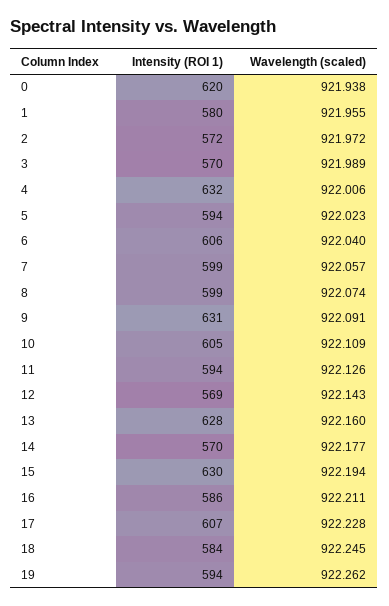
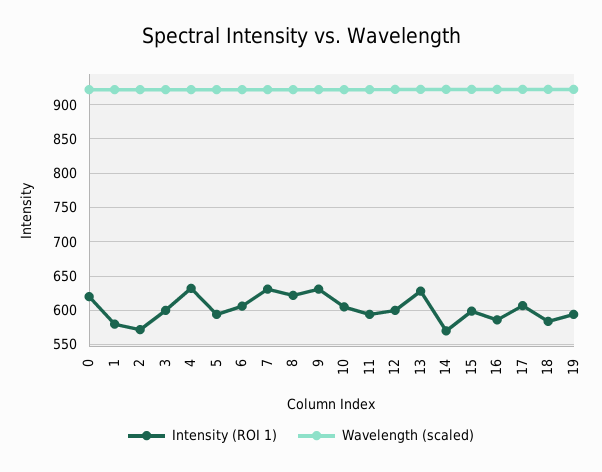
Intensity (ROI 1), 3: 570 -> 600
Intensity (ROI 1), 7: 599 -> 630
Intensity (ROI 1), 8: 599 -> 620
Intensity (ROI 1), 12: 569 -> 600
Intensity (ROI 1), 15: 630 -> 600

